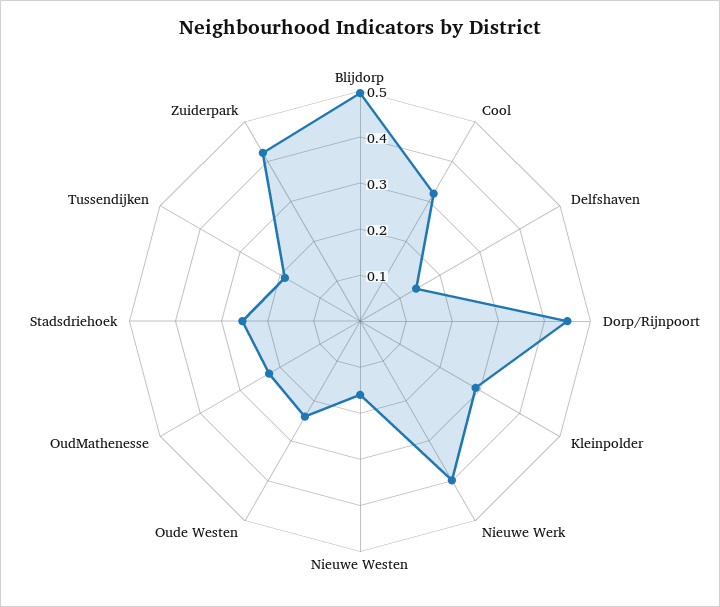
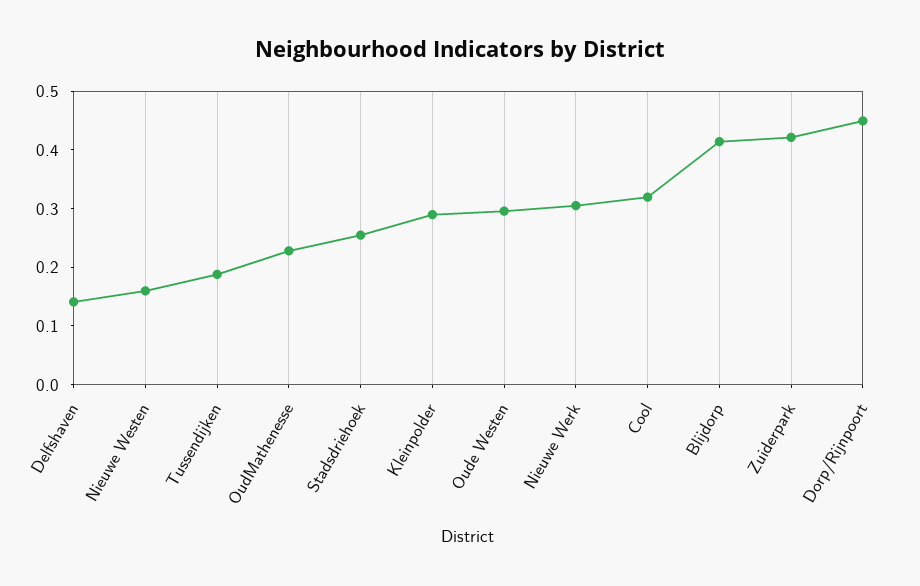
Blijdorp: 0.5 -> 0.42
Nieuwe Werk: 0.4 -> 0.3
Oude Westen: 0.24 -> 0.3

